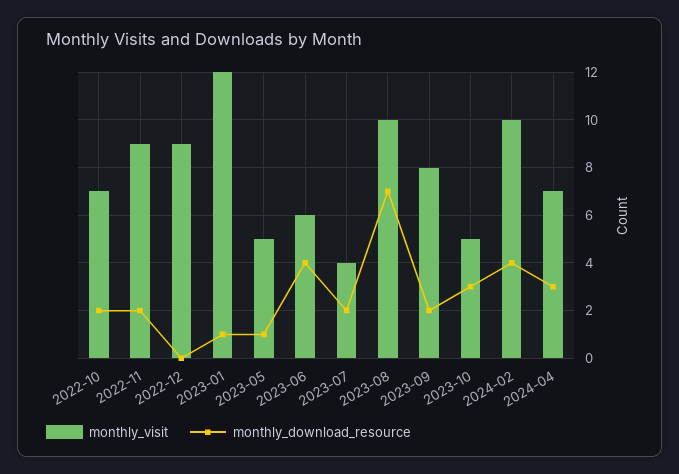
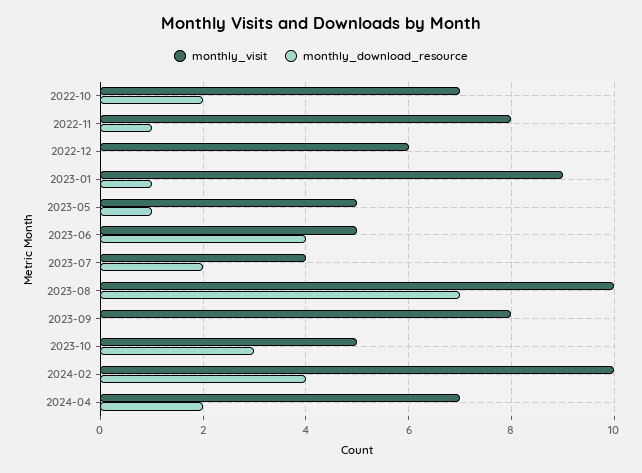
monthly_visit, 2022-11: 9 -> 8
monthly_download_resource, 2022-11: 2 -> 1
monthly_visit, 2022-12: 9 -> 6
monthly_visit, 2023-01: 12 -> 9
monthly_visit, 2023-06: 6 -> 5
monthly_download_resource, 2023-09: 2 -> 0
monthly_download_resource, 2024-04: 3 -> 2

